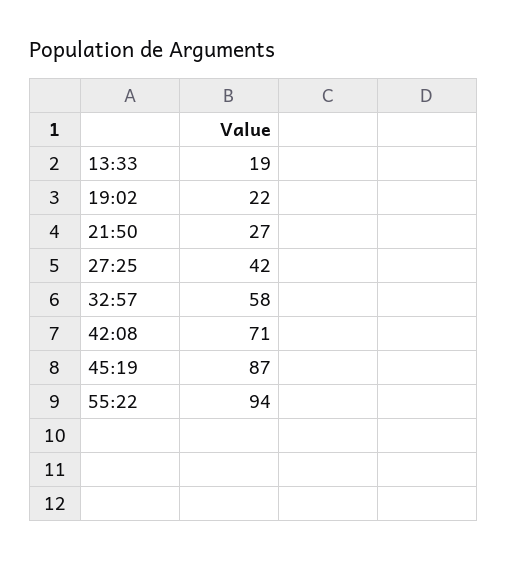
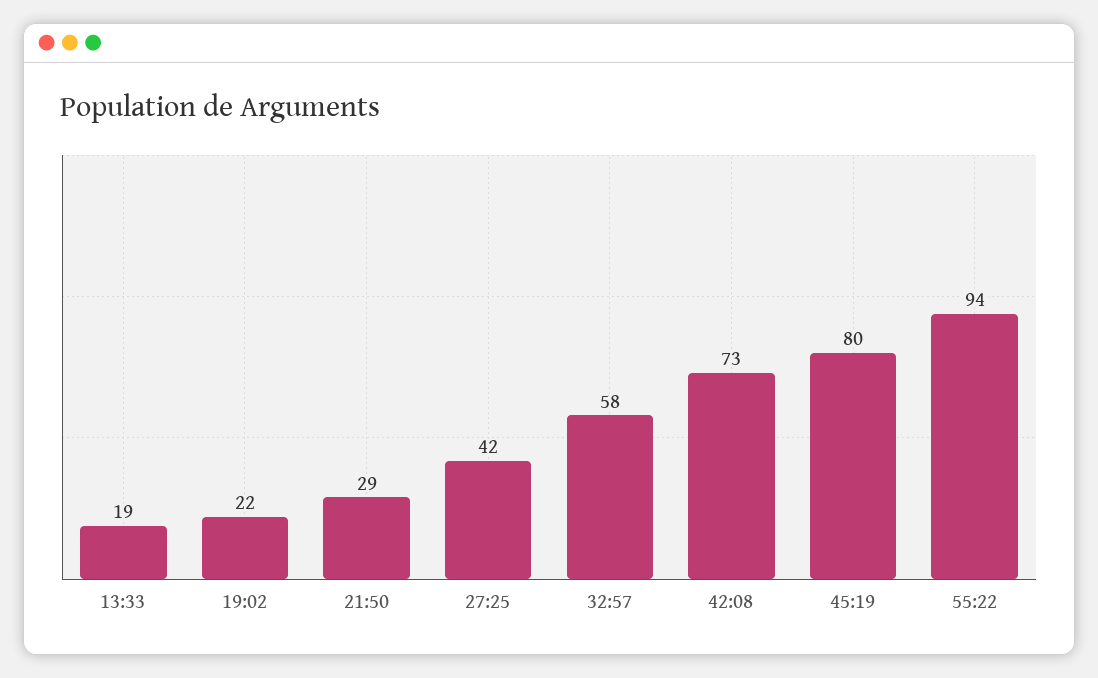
21:50: 27 -> 29
42:08: 71 -> 73
45:19: 87 -> 80

